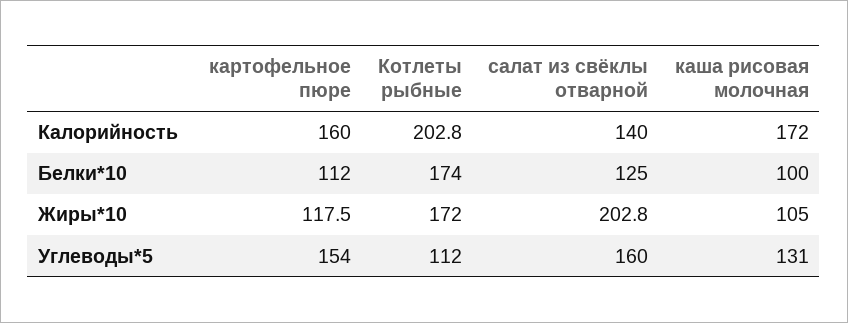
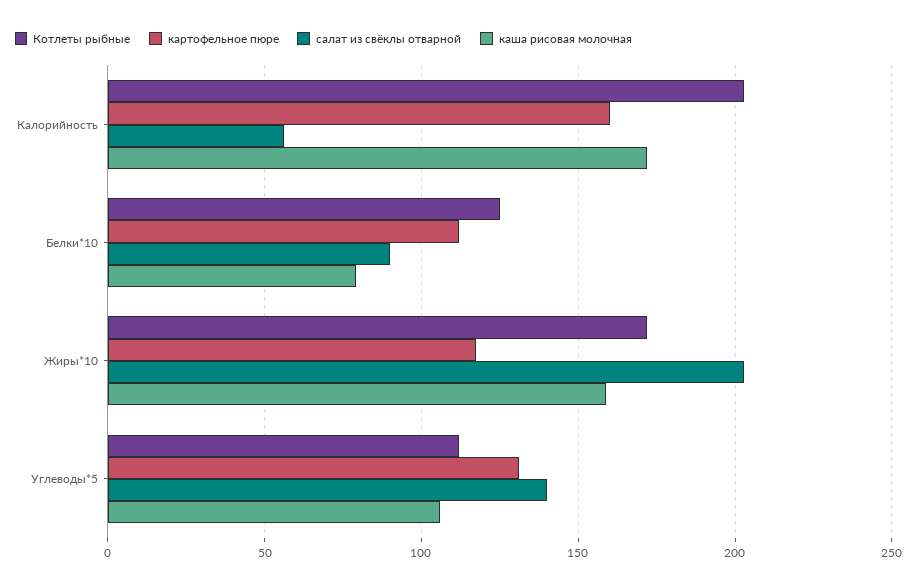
салат из свёклы отварной, Калорийность: 140 -> 55
Котлеты рыбные, Белки*10: 174 -> 125
салат из свёклы отварной, Белки*10: 125 -> 90
каша рисовая молочная, Белки*10: 100 -> 80
каша рисовая молочная, Жиры*10: 105 -> 160
картофельное пюре, Углеводы*5: 154 -> 130
салат из свёклы отварной, Углеводы*5: 160 -> 140
каша рисовая молочная, Углеводы*5: 131 -> 105

